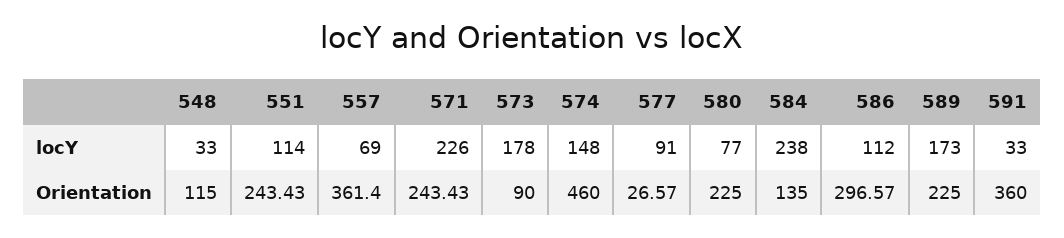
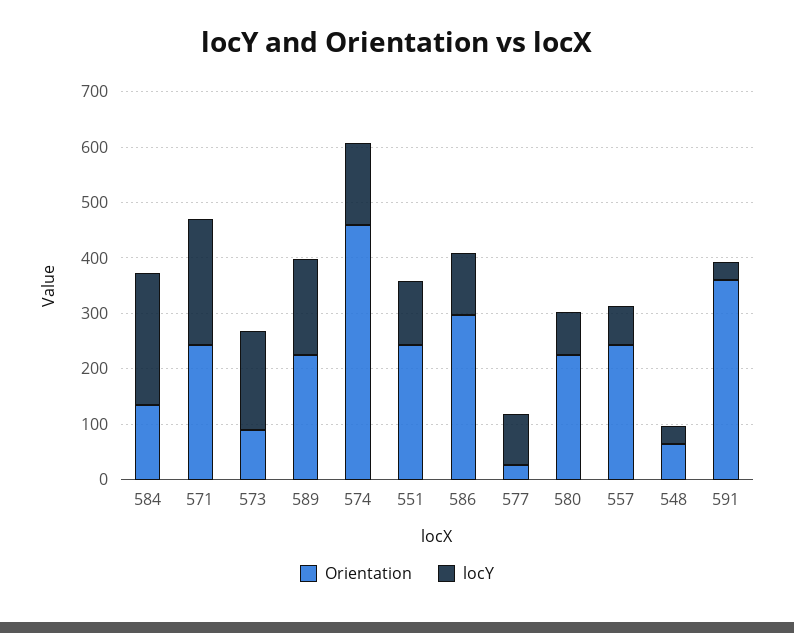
Orientation, 548: 115 -> 60
Orientation, 557: 361.4 -> 240

